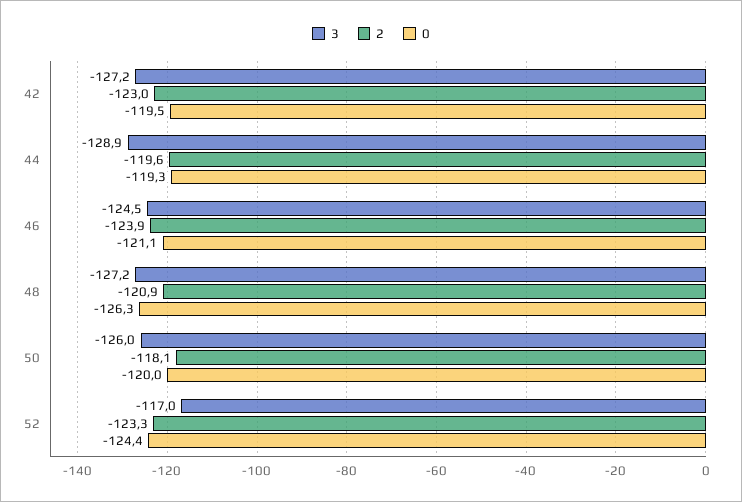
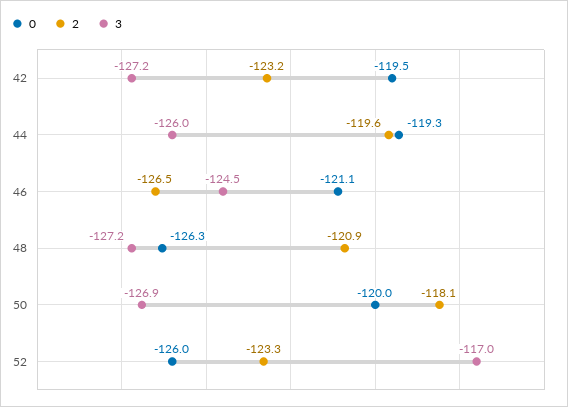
2, 42: -123 -> -123.2
3, 44: -128.9 -> -126
2, 46: -123.9 -> -126.5
3, 50: -126 -> -126.9
0, 52: -124.4 -> -126

